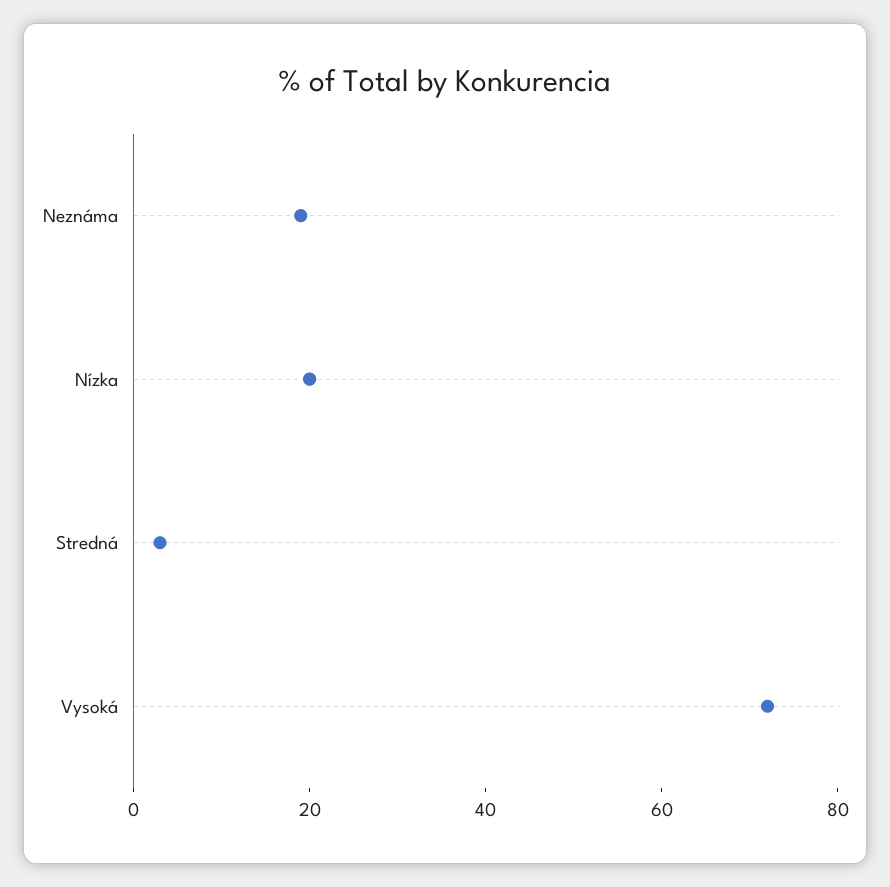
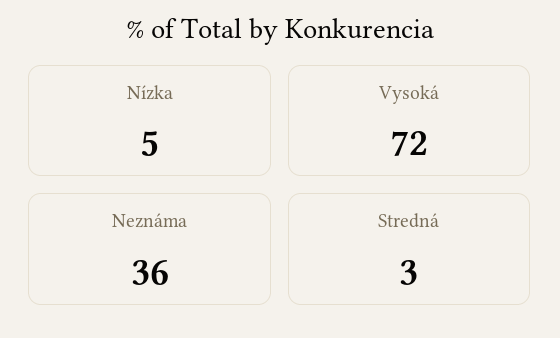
Neznáma: 20 -> 36
Nízka: 20 -> 5

